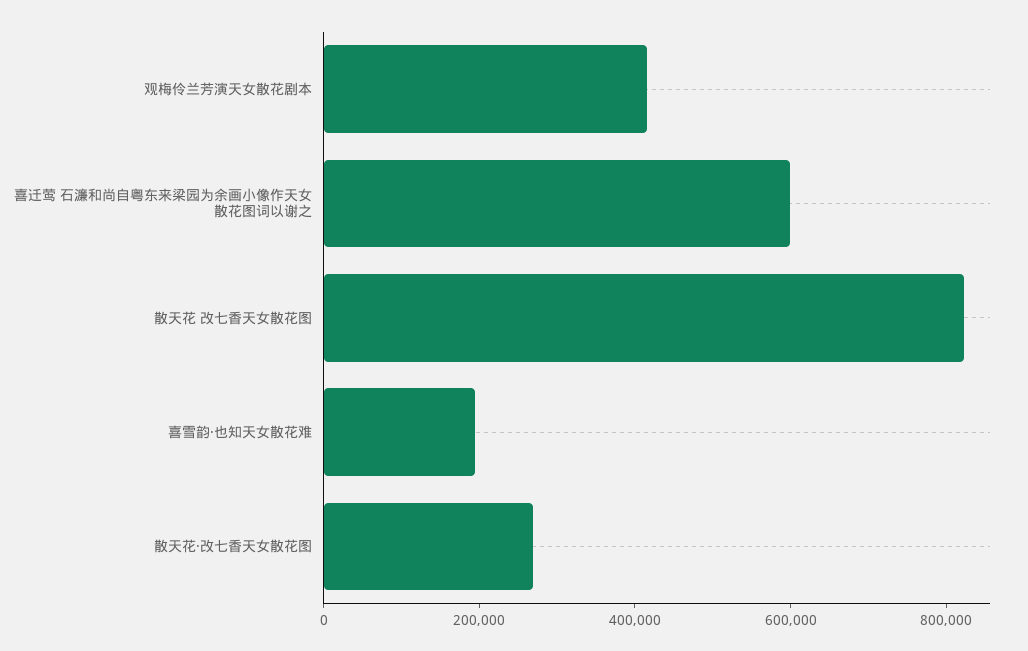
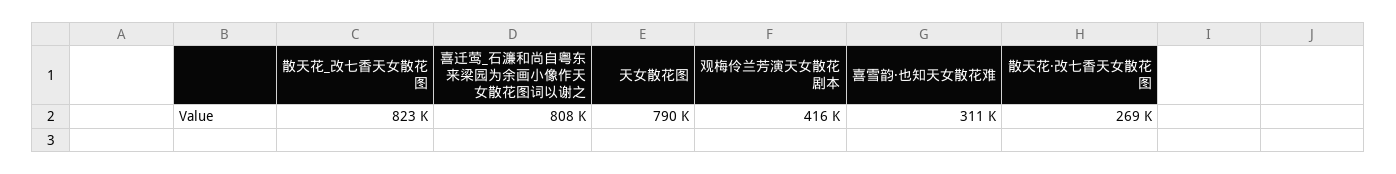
喜迁莺 石濂和尚自粤东来梁园为余画小像作天女散花图词以谢之: 600000 -> 808000
喜雪韵·也知天女散花难: 200000 -> 311000
天女散花图: none -> 790000

